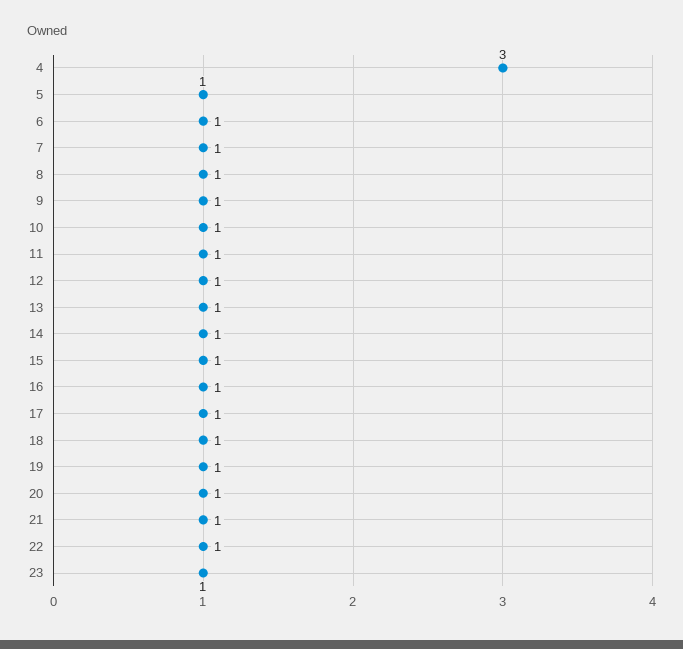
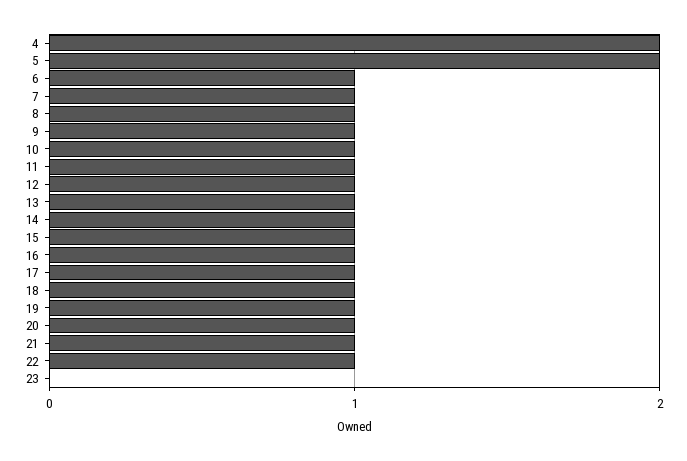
4: 3 -> 2
5: 1 -> 2
23: 1 -> 0

